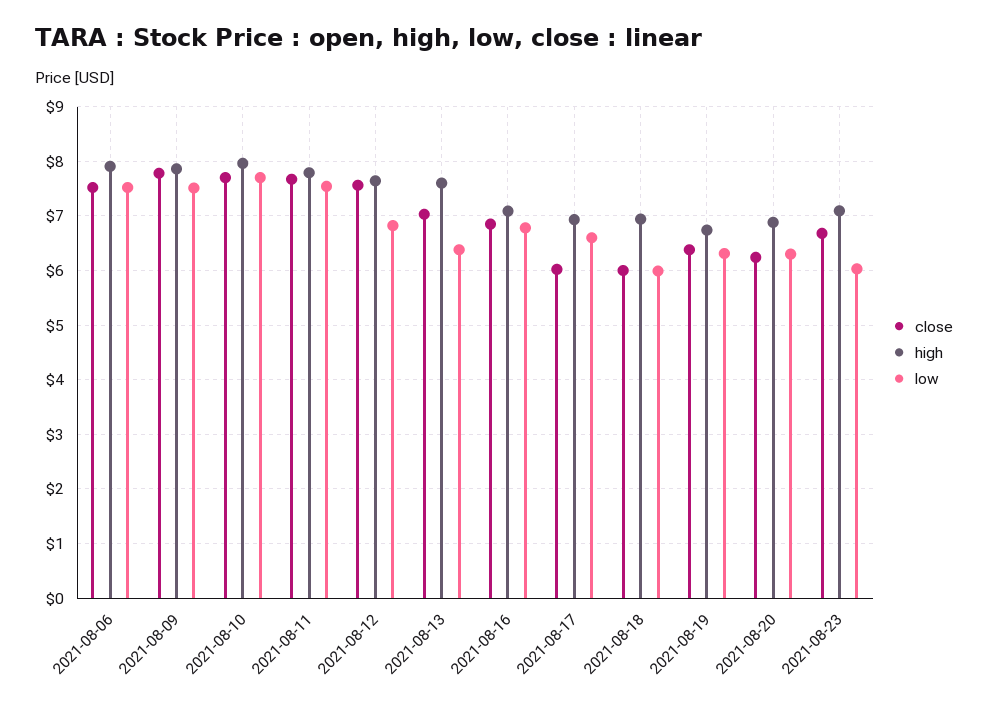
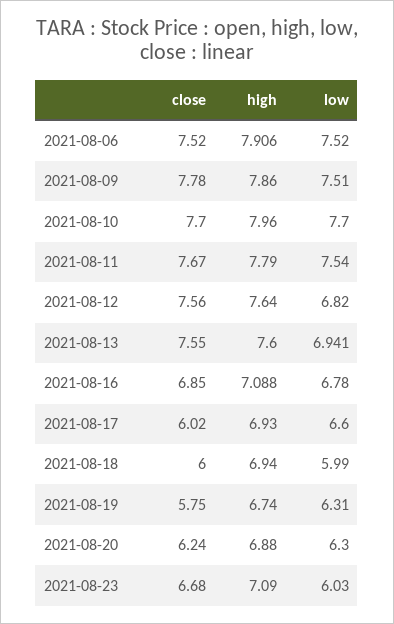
close, 2021-08-13: 7 -> 7.55
low, 2021-08-13: 6.4 -> 6.941
close, 2021-08-19: 6.4 -> 5.75

